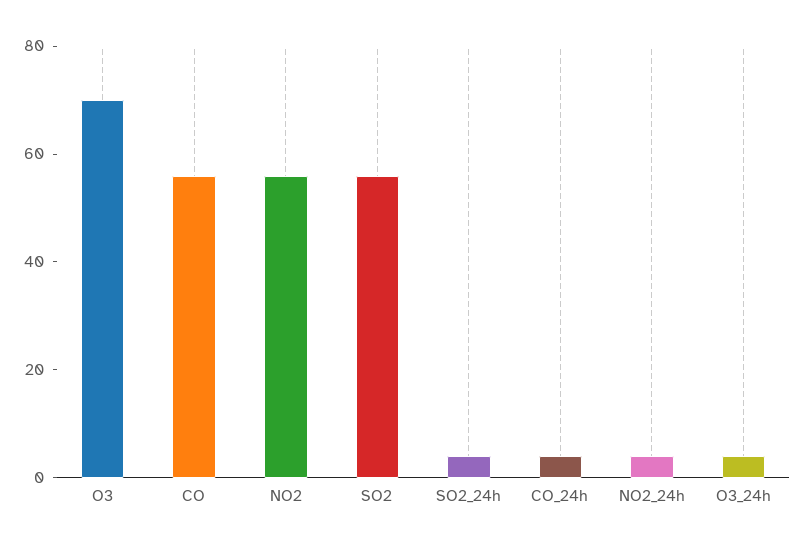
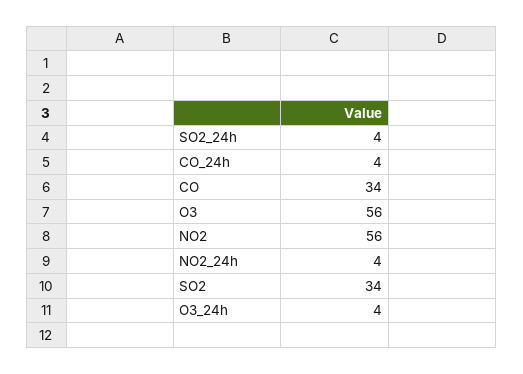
O3: 70 -> 56
CO: 55 -> 34
SO2: 55 -> 34

